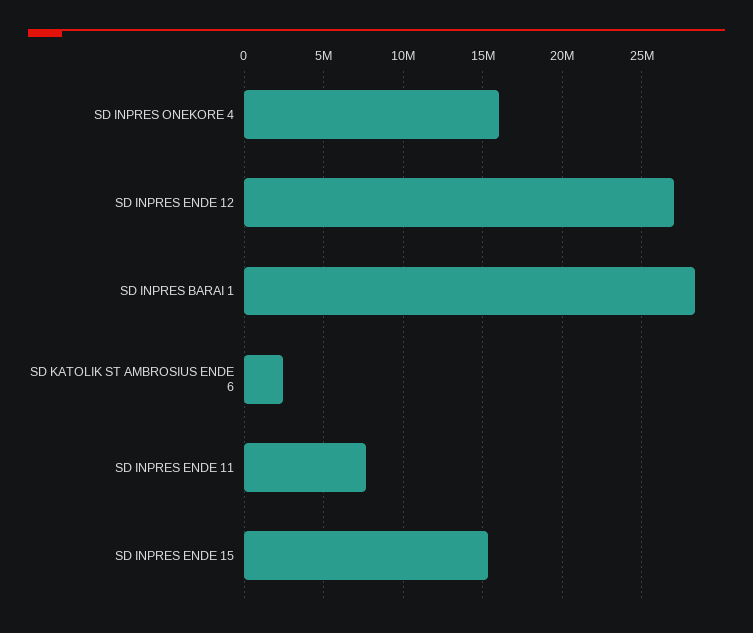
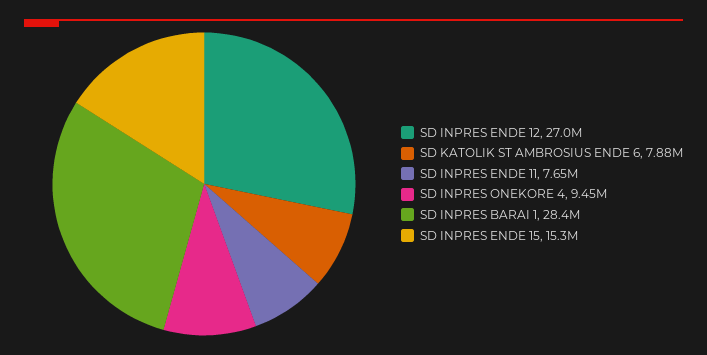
SD INPRES ONEKORE 4: 16000000 -> 9450000
SD KATOLIK ST AMBROSIUS ENDE 6: 2500000 -> 7880000

